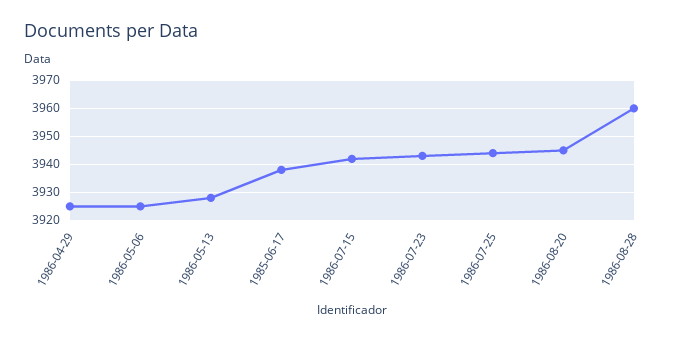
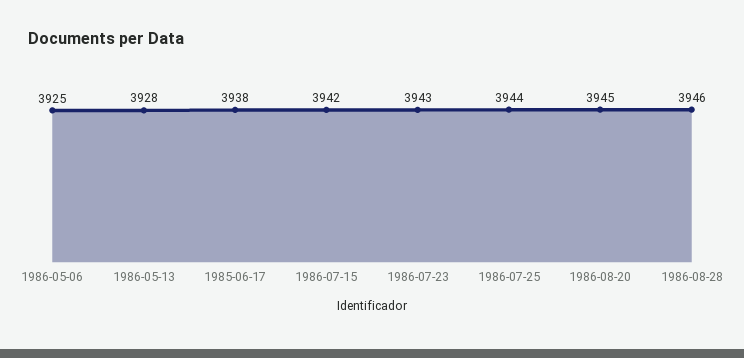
1986-04-29: 3925 -> none
1986-08-28: 3960 -> 3946

